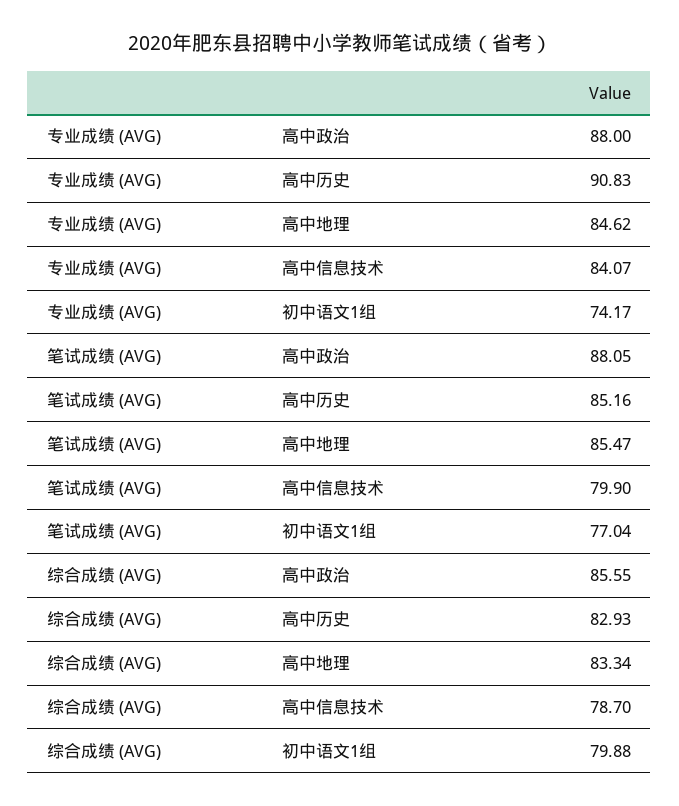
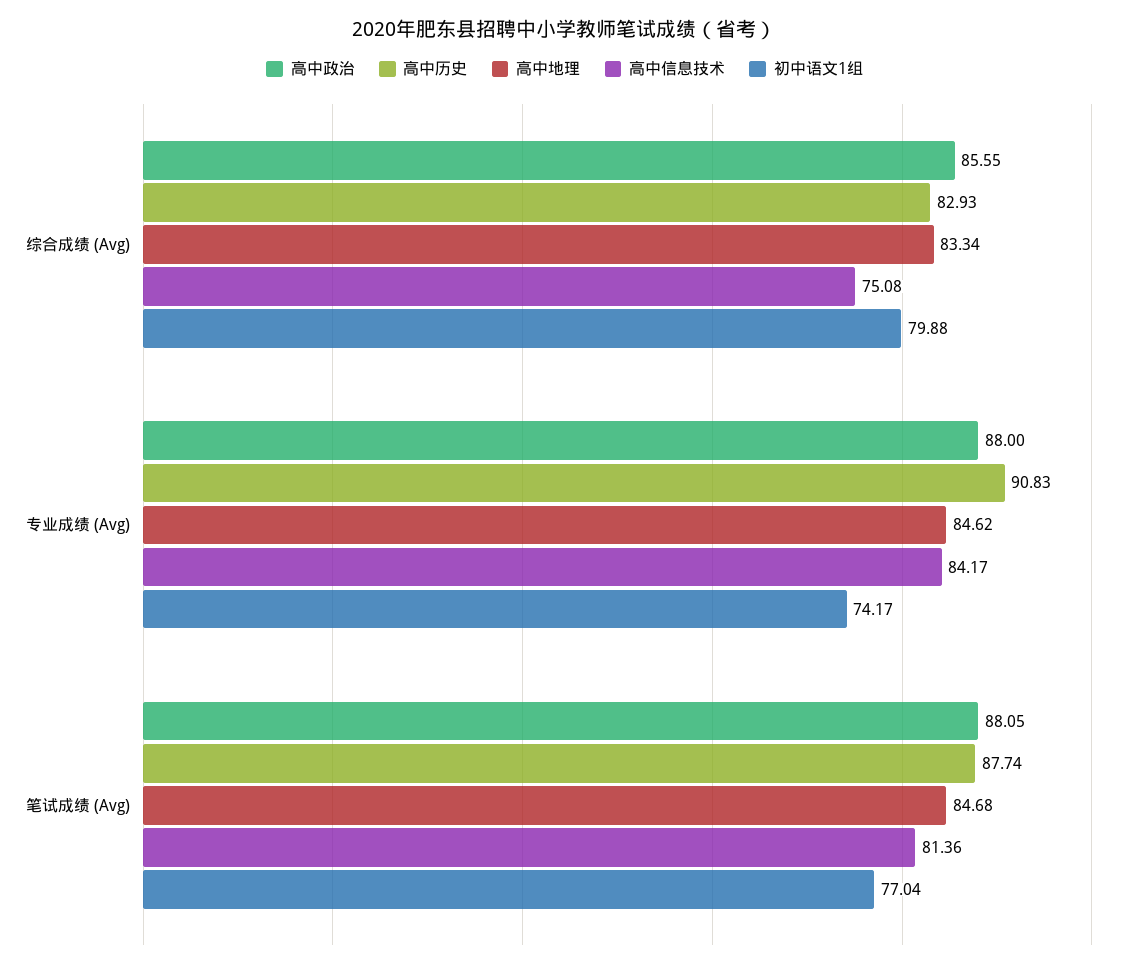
高中信息技术, 专业成绩 (AVG): 84.07 -> 84.17
高中历史, 笔试成绩 (AVG): 85.16 -> 87.74
高中地理, 笔试成绩 (AVG): 85.47 -> 84.68
高中信息技术, 笔试成绩 (AVG): 79.9 -> 81.36
高中信息技术, 综合成绩 (AVG): 78.7 -> 75.08

